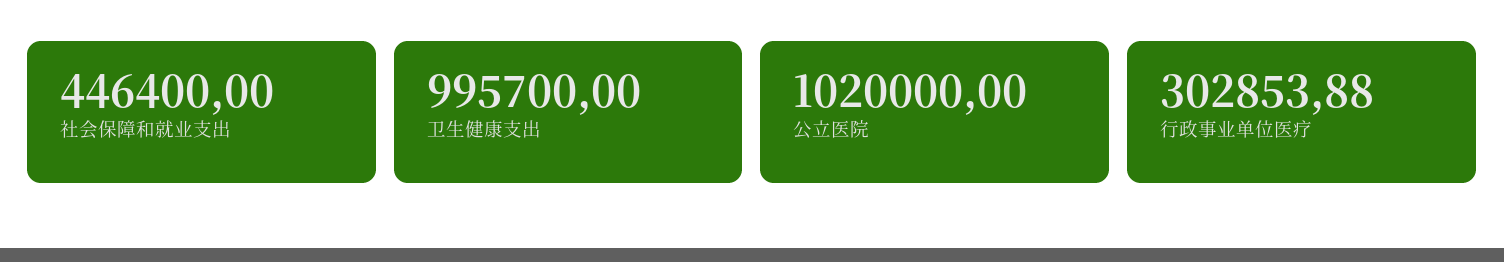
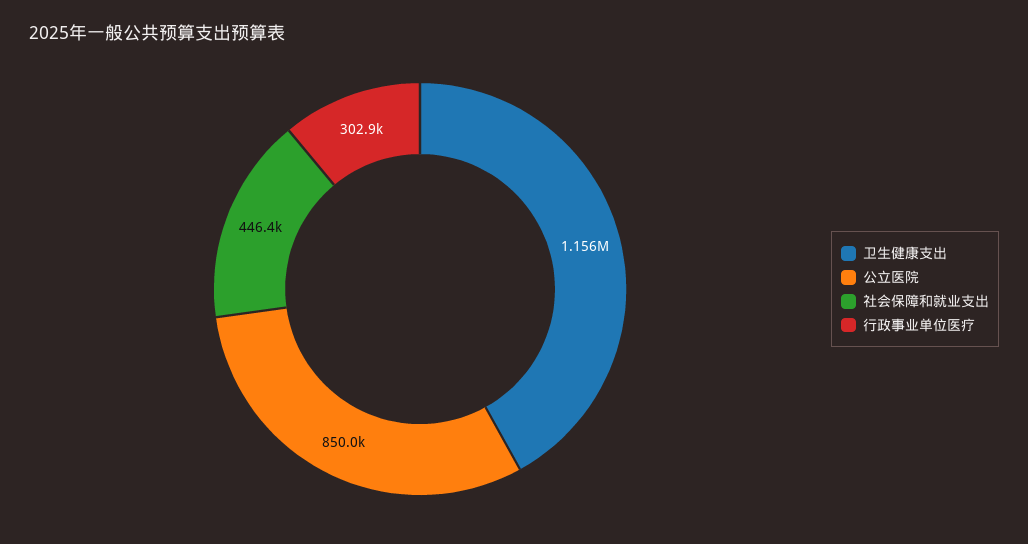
卫生健康支出: 995700 -> 1156000
公立医院: 1020000 -> 850000

